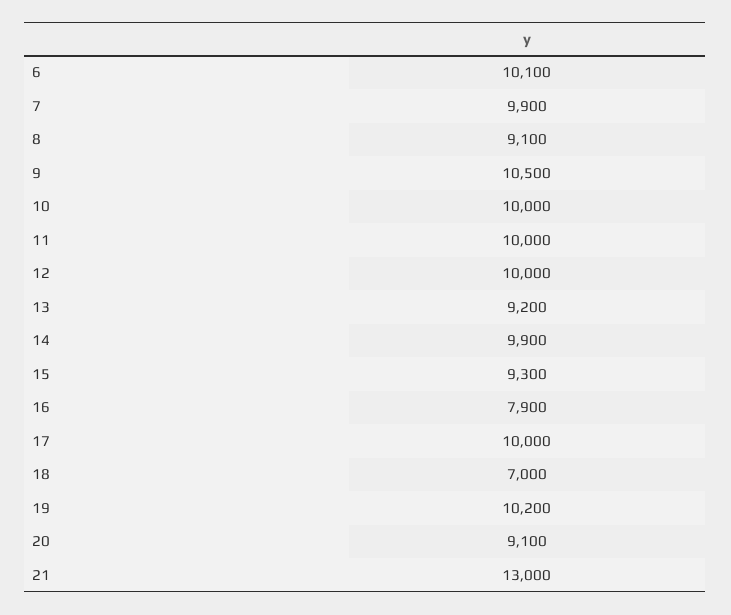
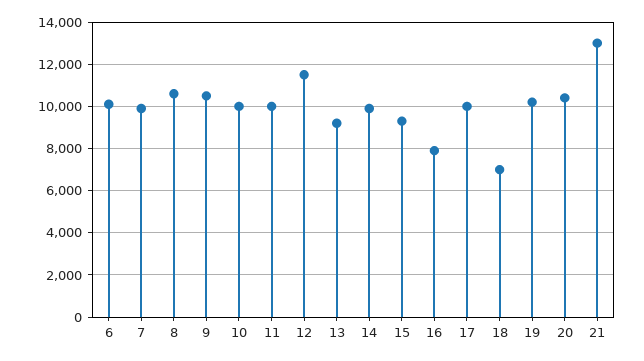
8: 9100 -> 10500
12: 10000 -> 11500
20: 9100 -> 10500

